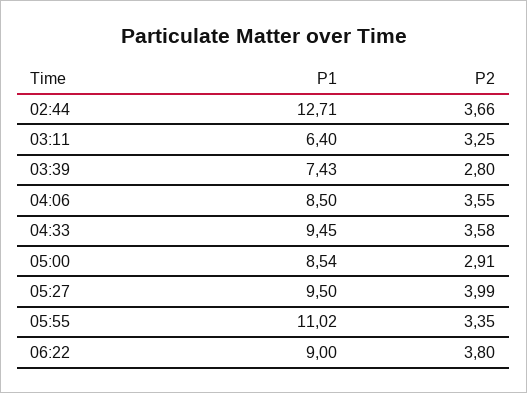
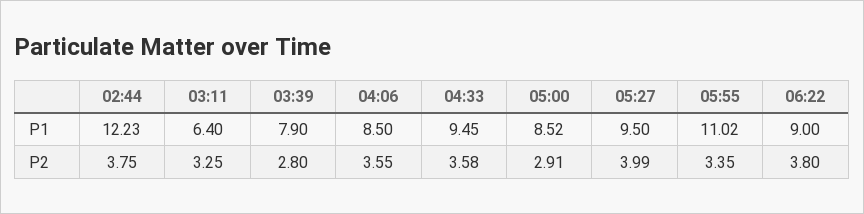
P1, 02:44: 12.71 -> 12.23
P2, 02:44: 3.66 -> 3.75
P1, 03:39: 7.43 -> 7.9
P1, 05:00: 8.54 -> 8.52

